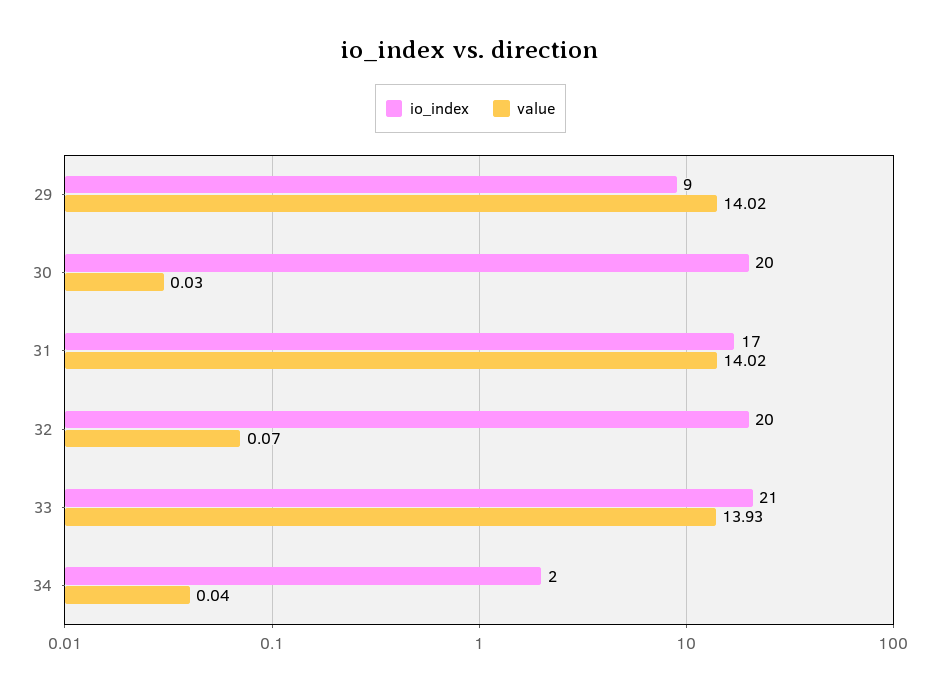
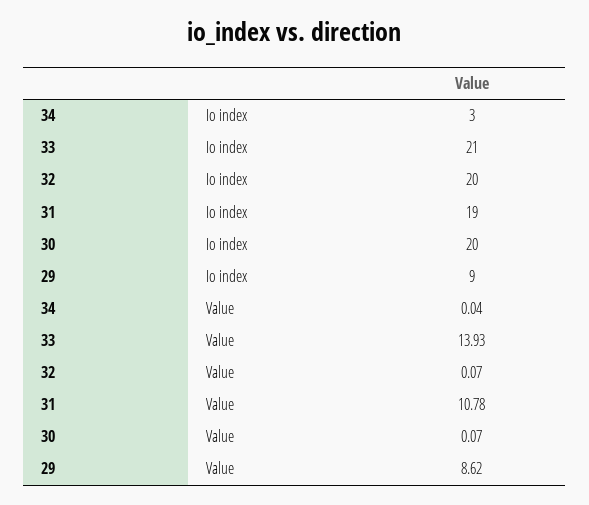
value, 29: 14.02 -> 8.62
value, 30: 0.03 -> 0.07
io_index, 31: 17 -> 19
value, 31: 14.02 -> 10.78
io_index, 34: 2 -> 3

